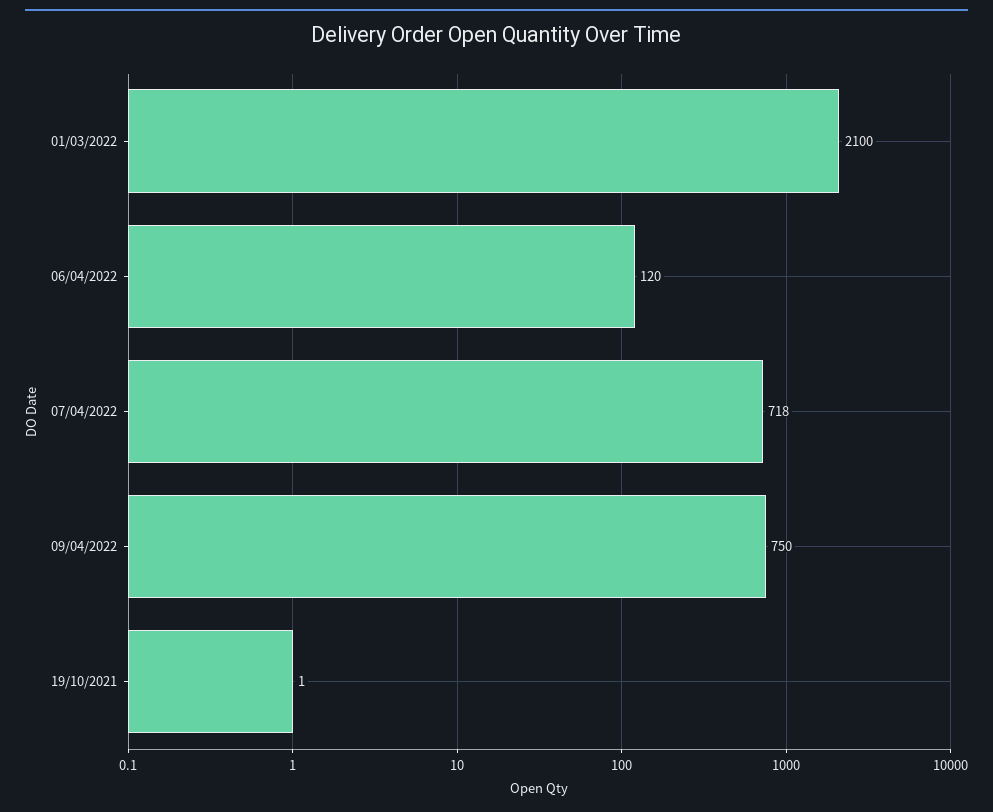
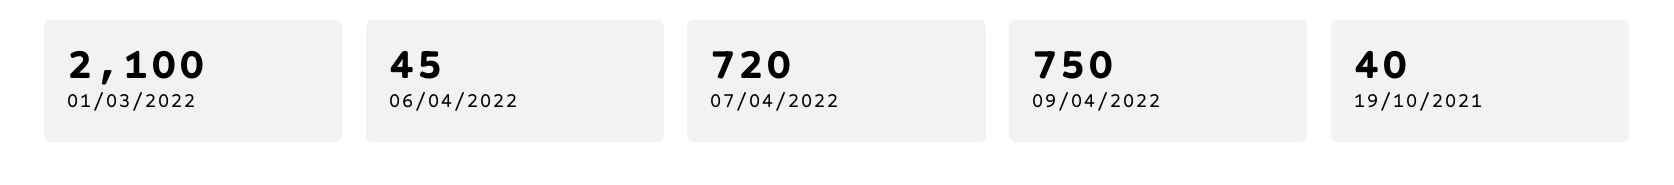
06/04/2022: 120 -> 45
07/04/2022: 718 -> 720
19/10/2021: 1 -> 40

